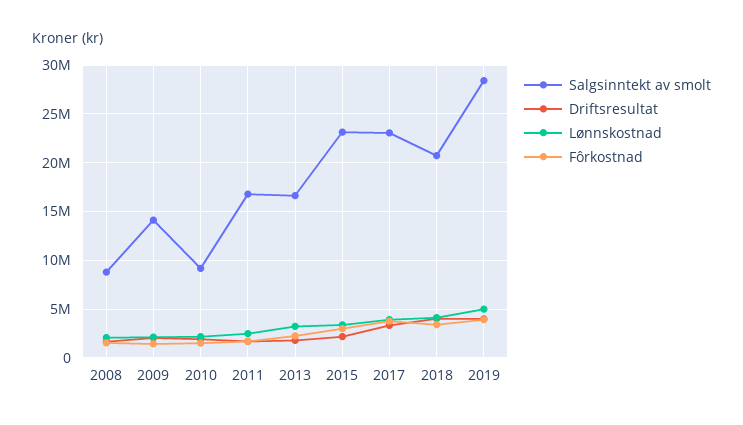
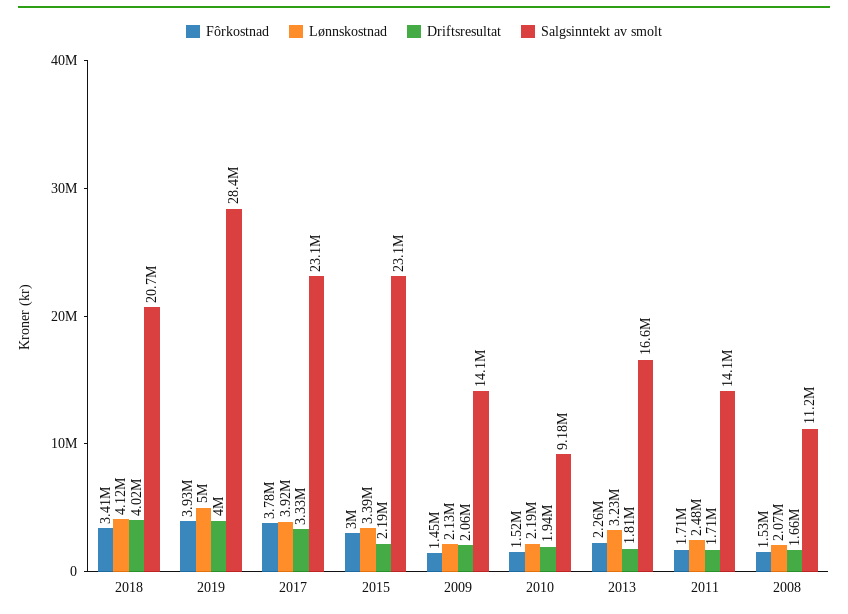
Salgsinntekt av smolt, 2008: 9000000 -> 11200000
Salgsinntekt av smolt, 2011: 17000000 -> 14100000

